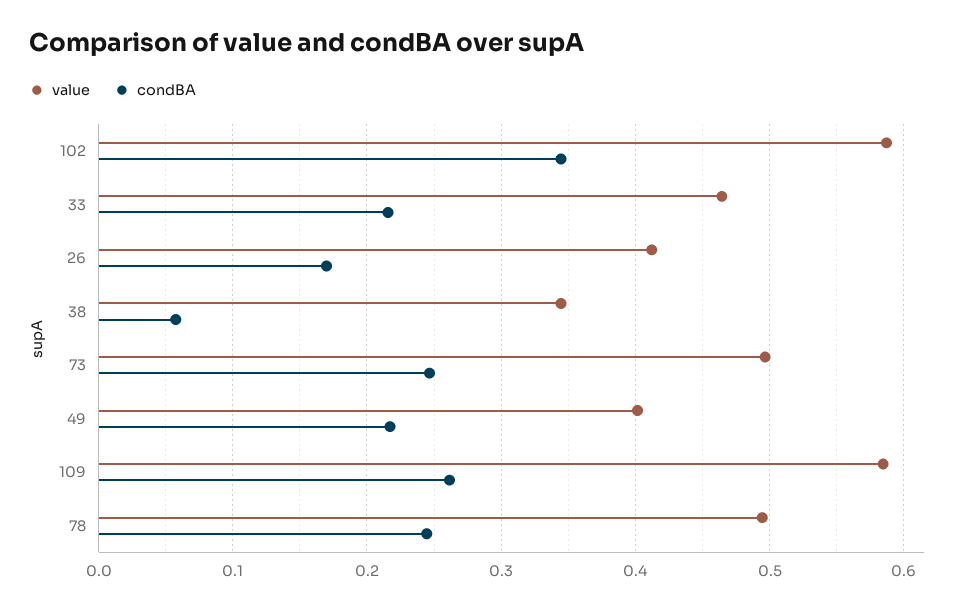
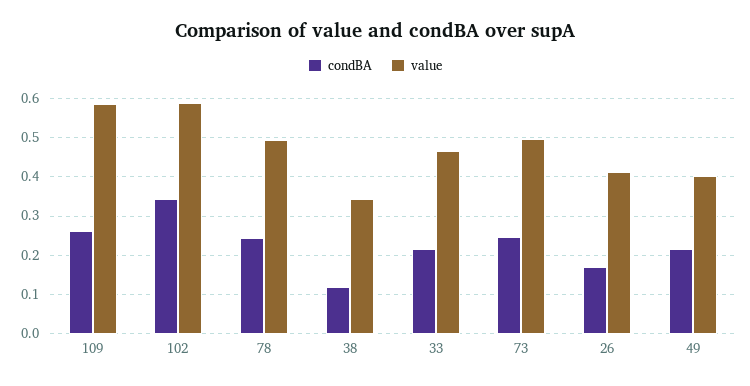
condBA, 38: 0.06 -> 0.12

